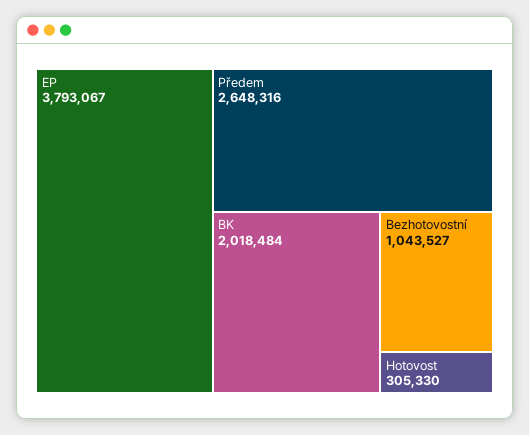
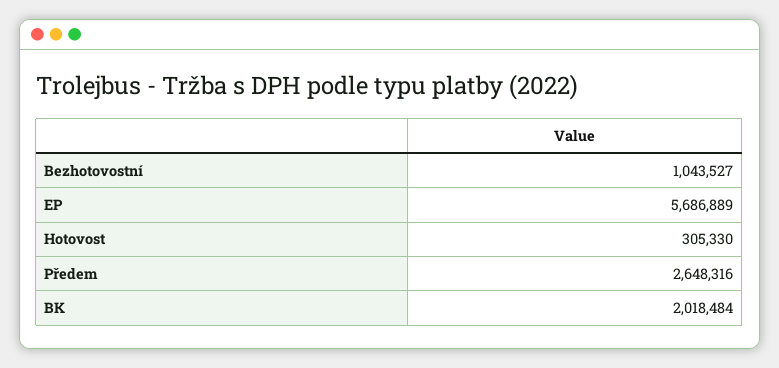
EP: 3793067 -> 5686889

